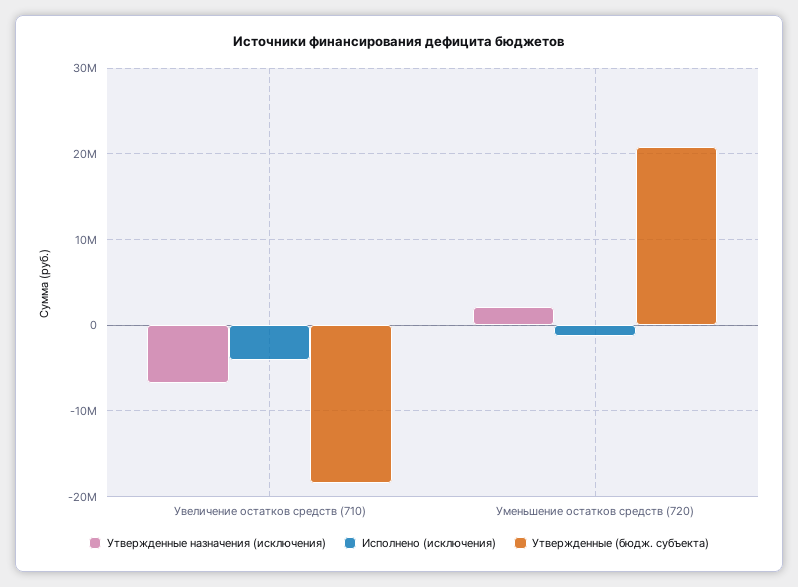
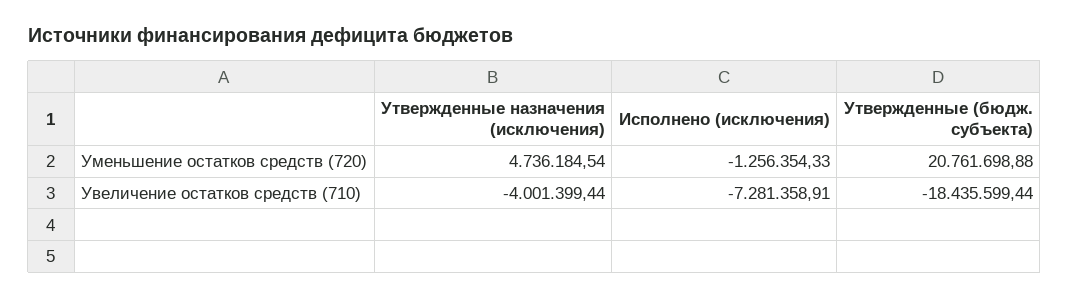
Утвержденные назначения (исключения), Увеличение остатков средств (710): -7000000 -> -4001399.44
Исполнено (исключения), Увеличение остатков средств (710): -4000000 -> -7281358.91
Утвержденные назначения (исключения), Уменьшение остатков средств (720): 2000000 -> 4736184.54

